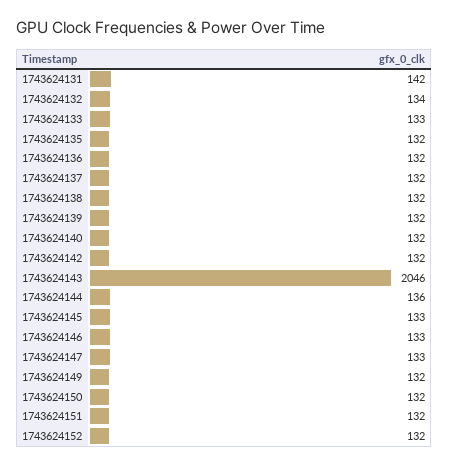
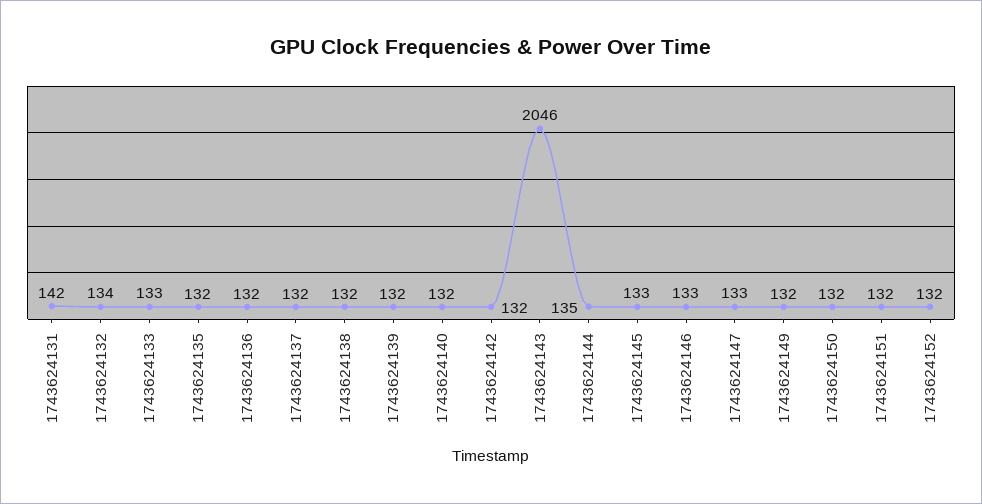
1743624144: 136 -> 135

